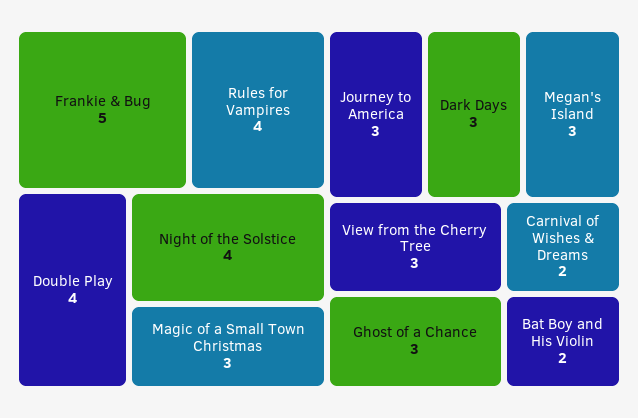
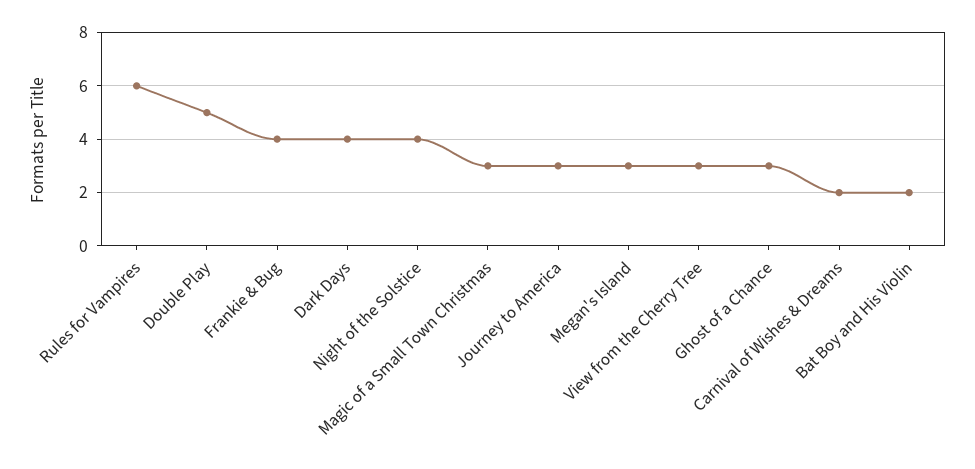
Frankie & Bug: 5 -> 4
Rules for Vampires: 4 -> 6
Double Play: 4 -> 5
Dark Days: 3 -> 4

